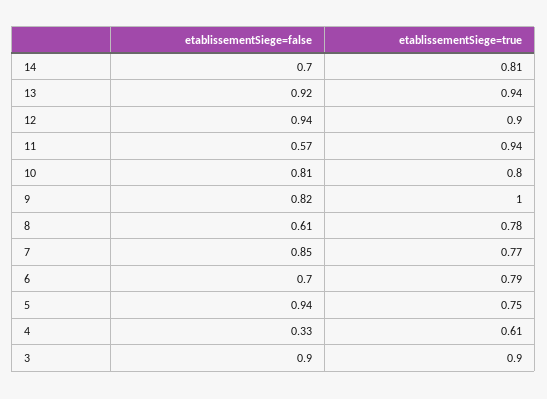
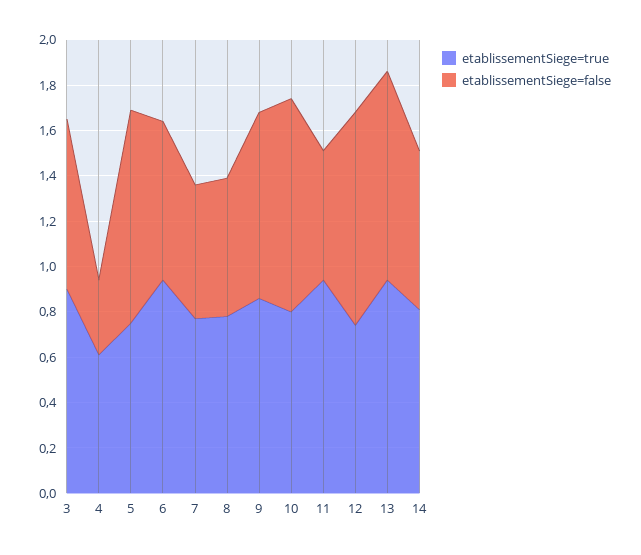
etablissementSiege=true, 12: 0.9 -> 0.75
etablissementSiege=false, 10: 0.81 -> 0.95
etablissementSiege=true, 9: 1 -> 0.85
etablissementSiege=false, 7: 0.85 -> 0.6
etablissementSiege=true, 6: 0.79 -> 0.95
etablissementSiege=false, 3: 0.9 -> 0.75

